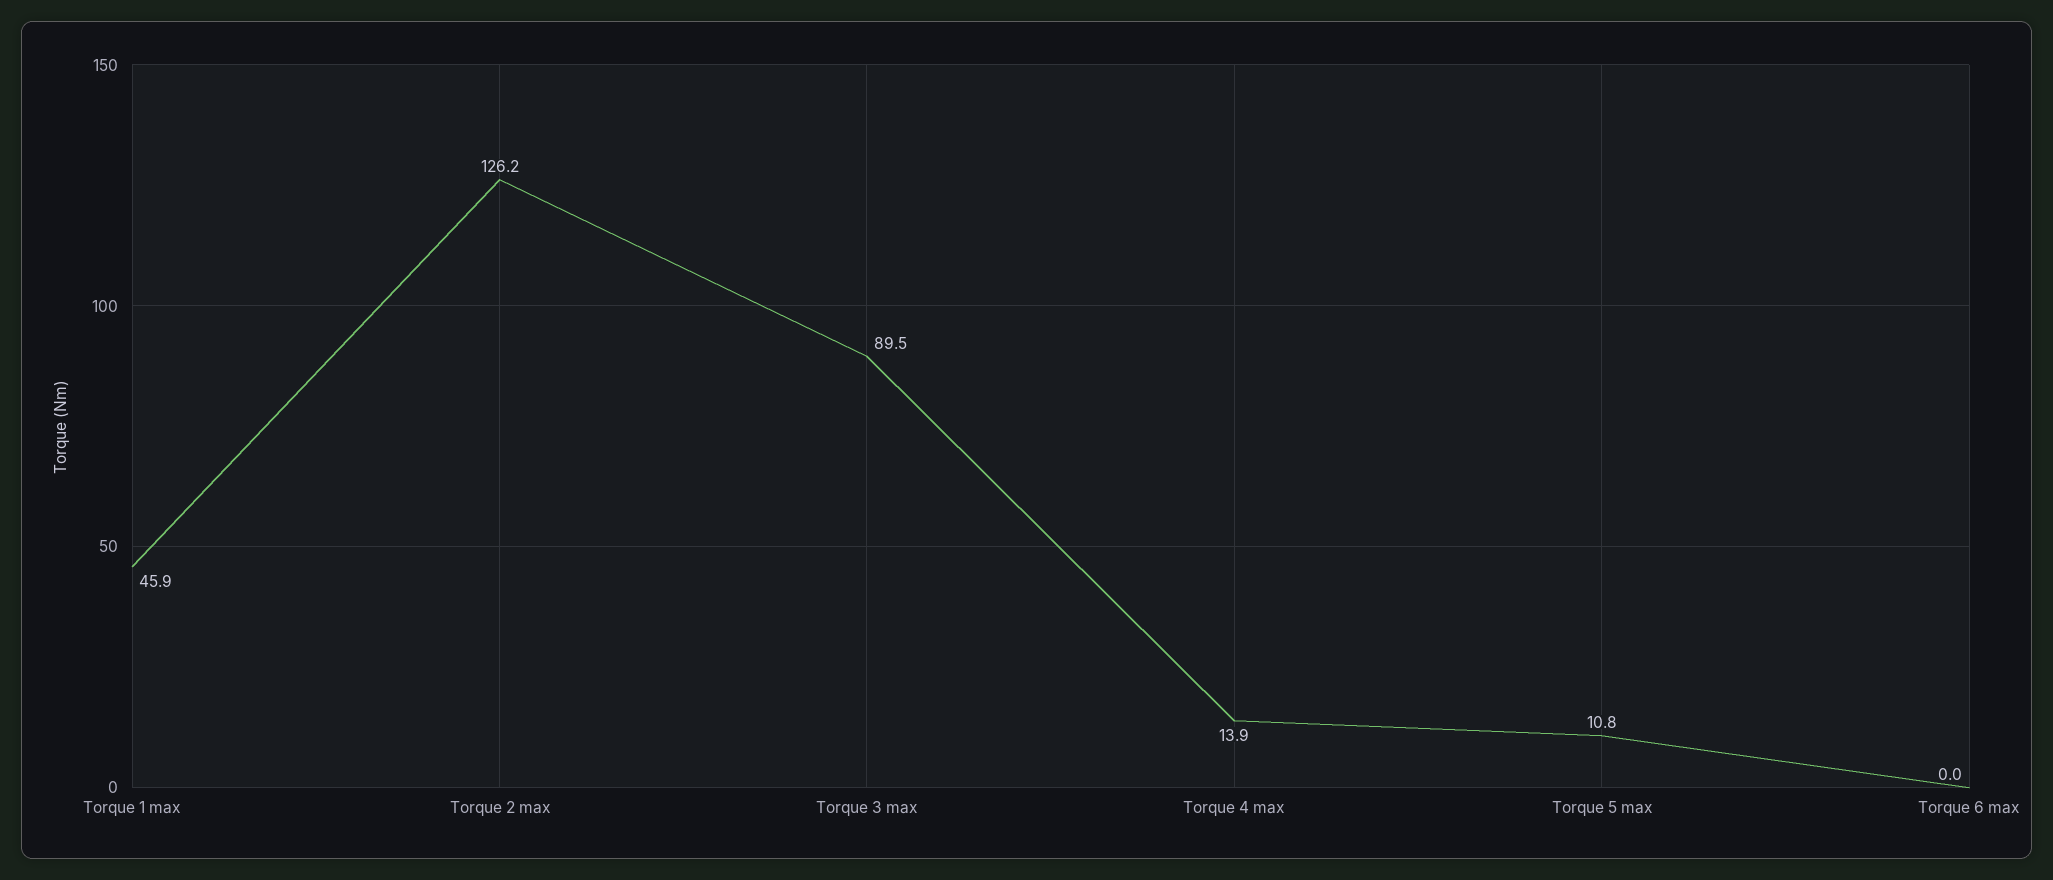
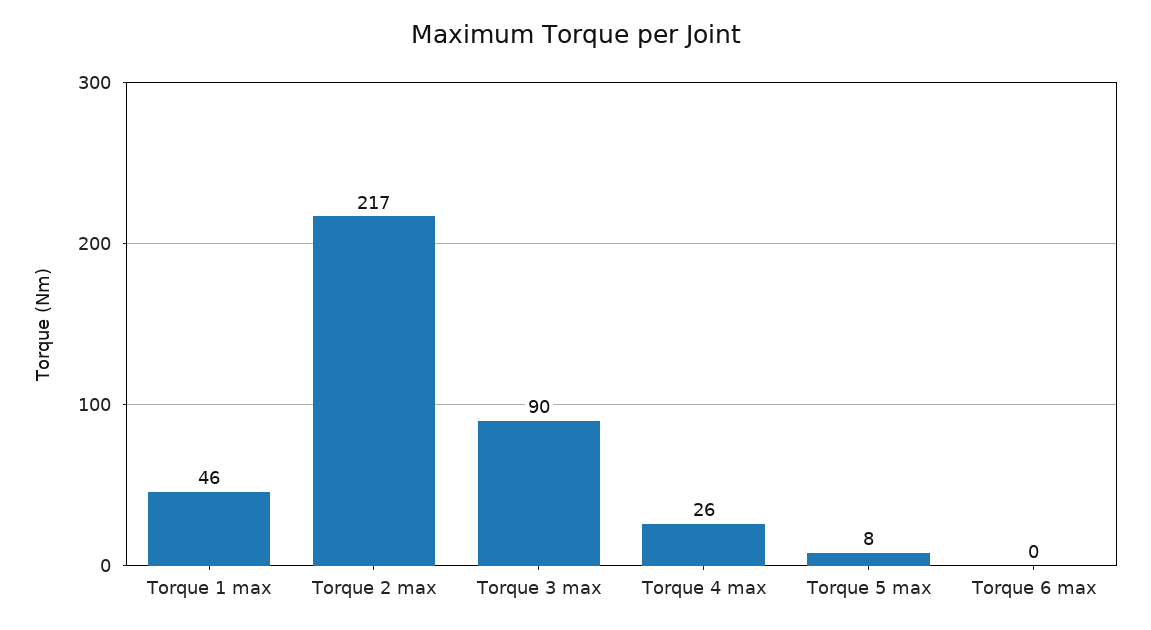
Torque 2 max: 126.2 -> 217
Torque 4 max: 13.9 -> 26
Torque 5 max: 10.8 -> 8

